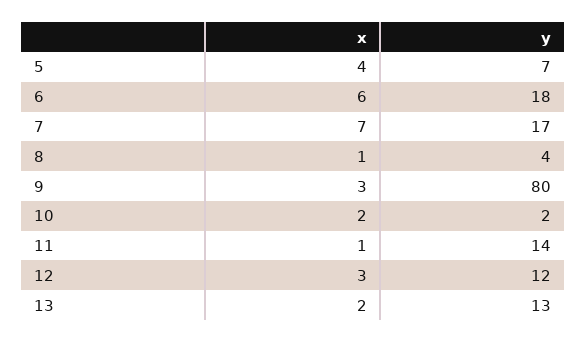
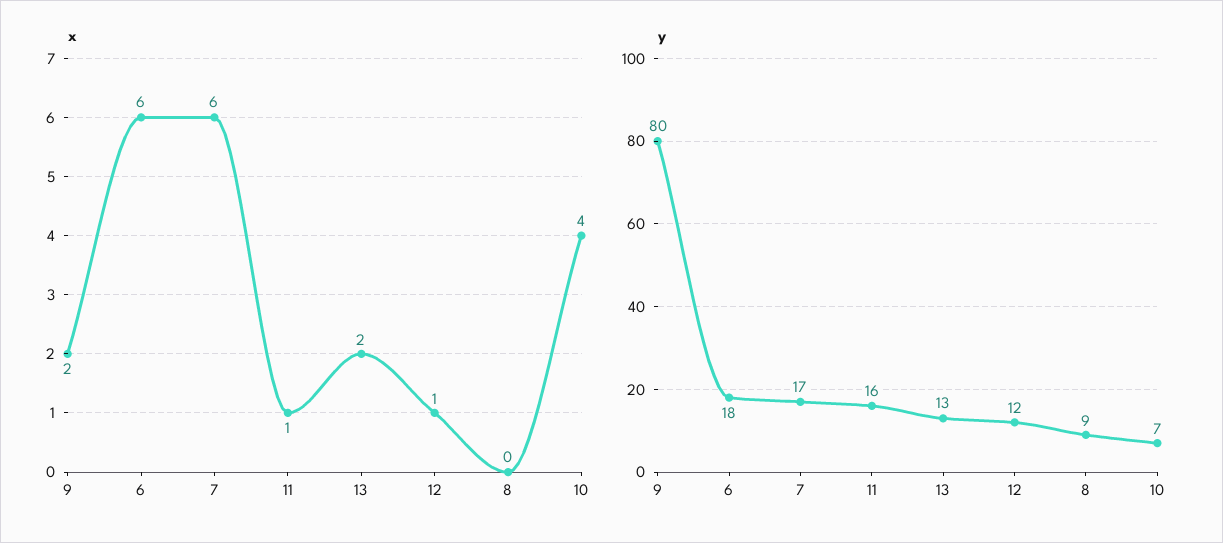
x, 5: 4 -> none
y, 5: 7 -> none
x, 7: 7 -> 6
x, 8: 1 -> 0
y, 8: 4 -> 9
x, 9: 3 -> 2
x, 10: 2 -> 4
y, 10: 2 -> 7
y, 11: 14 -> 16
x, 12: 3 -> 1

